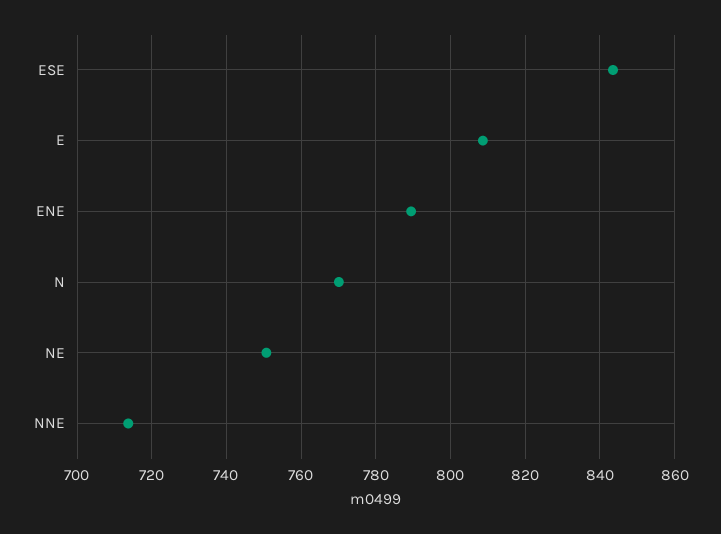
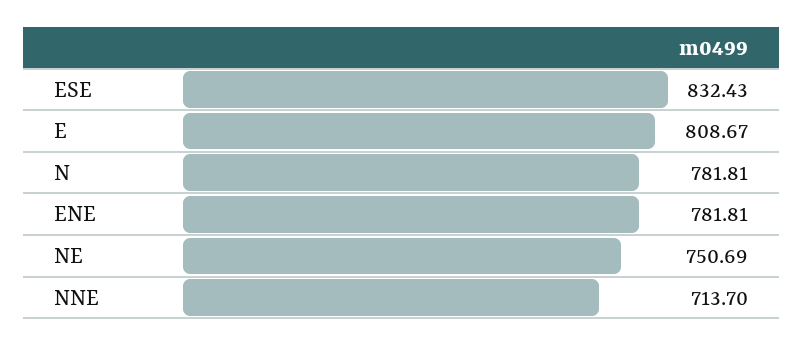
ESE: 844 -> 832.43
ENE: 790 -> 781.81
N: 770 -> 781.81

